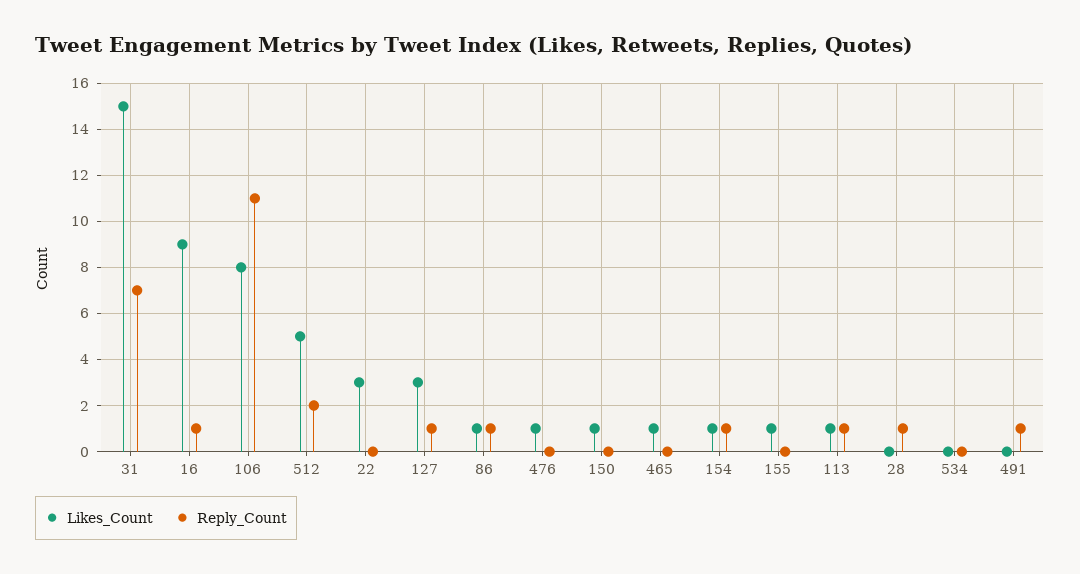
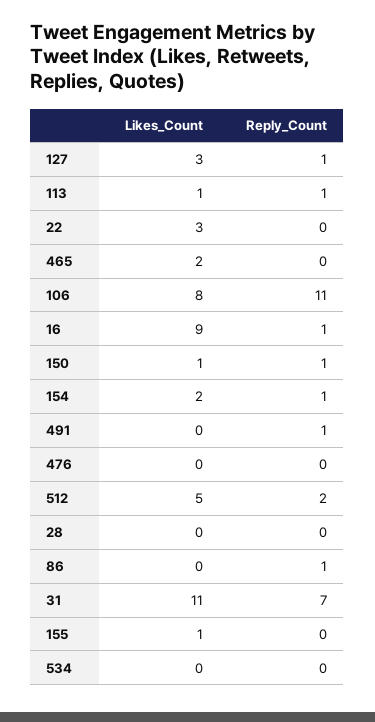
Likes_Count, 31: 15 -> 11
Likes_Count, 86: 1 -> 0
Likes_Count, 476: 1 -> 0
Reply_Count, 150: 0 -> 1
Likes_Count, 465: 1 -> 2
Likes_Count, 154: 1 -> 2
Reply_Count, 28: 1 -> 0

